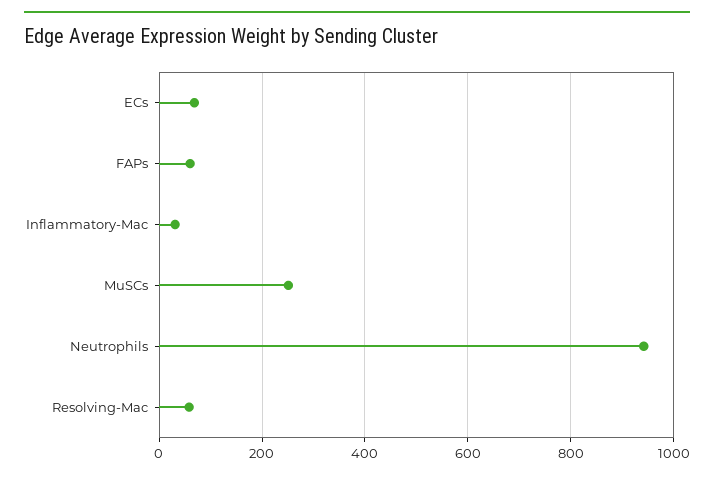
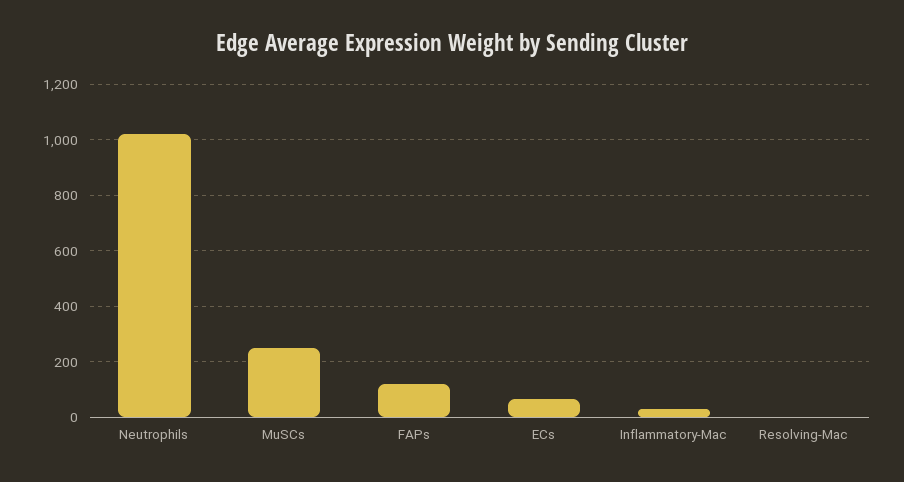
FAPs: 60 -> 125
Neutrophils: 940 -> 1025
Resolving-Mac: 60 -> 0

